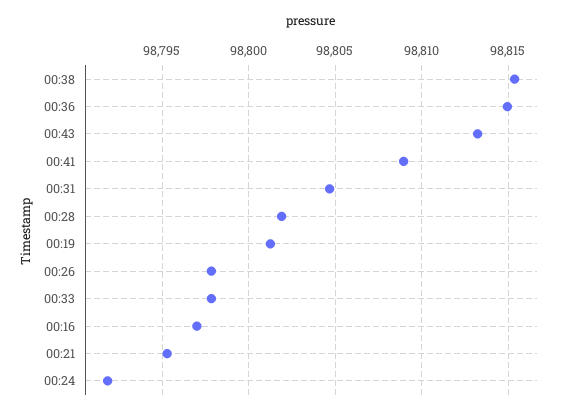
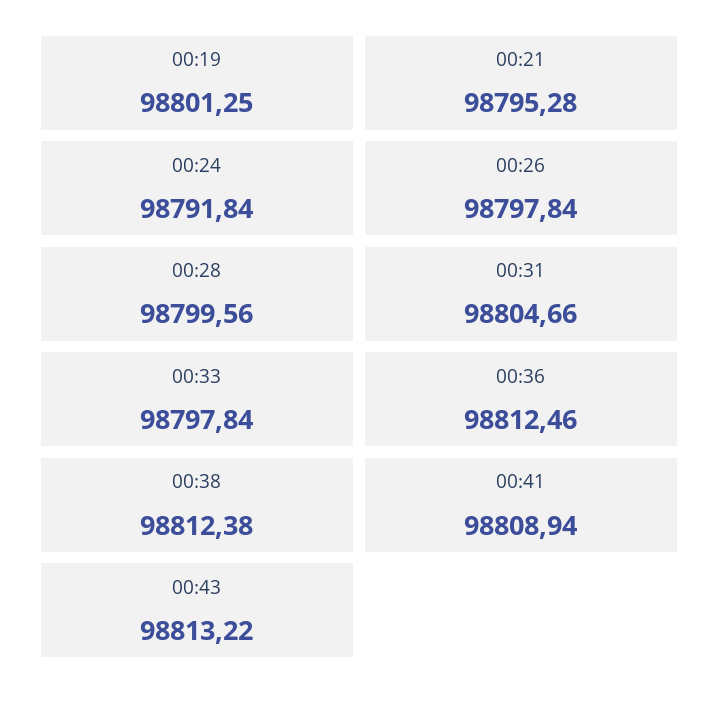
00:38: 98815.5 -> 98812.38
00:36: 98815 -> 98812.46
00:28: 98802 -> 98799.56
00:16: 98797 -> none

